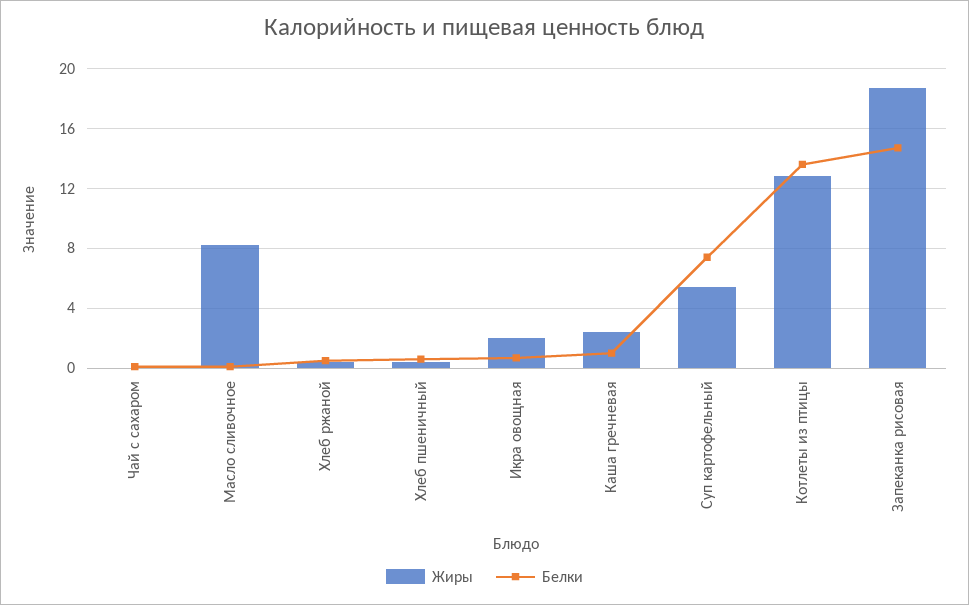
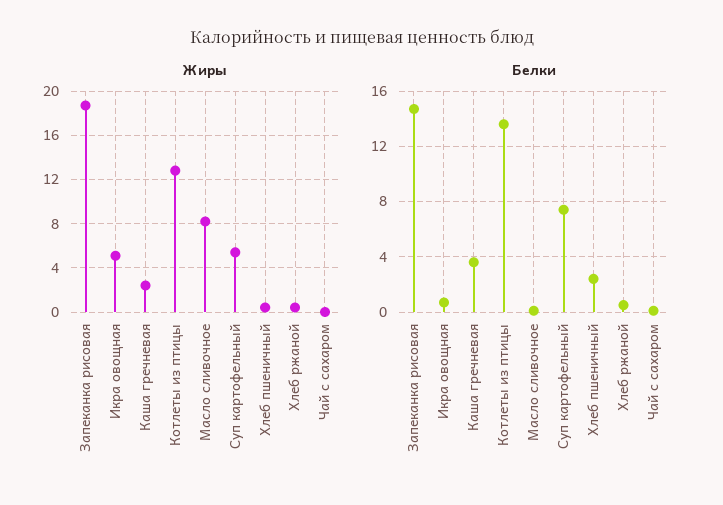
Белки, Хлеб пшеничный: 0.5 -> 2.5
Жиры, Икра овощная: 2 -> 5
Белки, Каша гречневая: 1 -> 3.5

